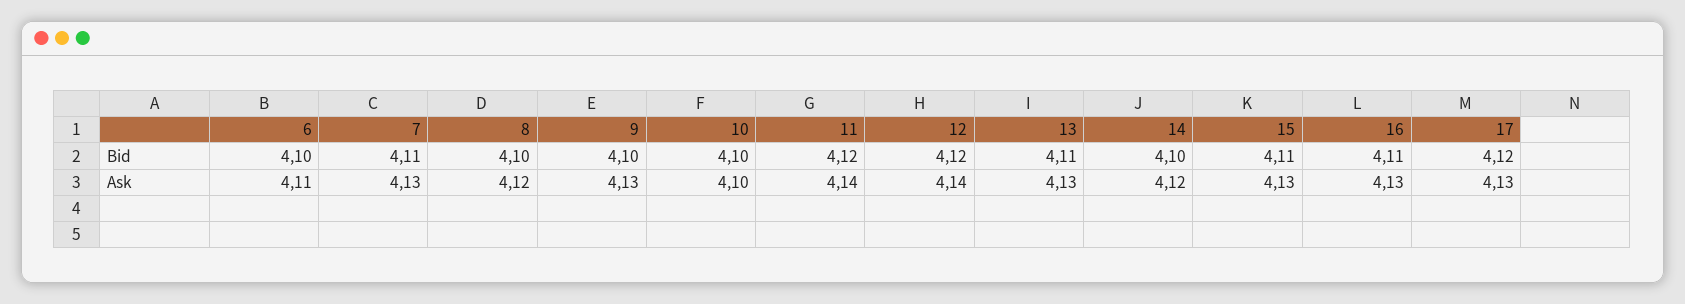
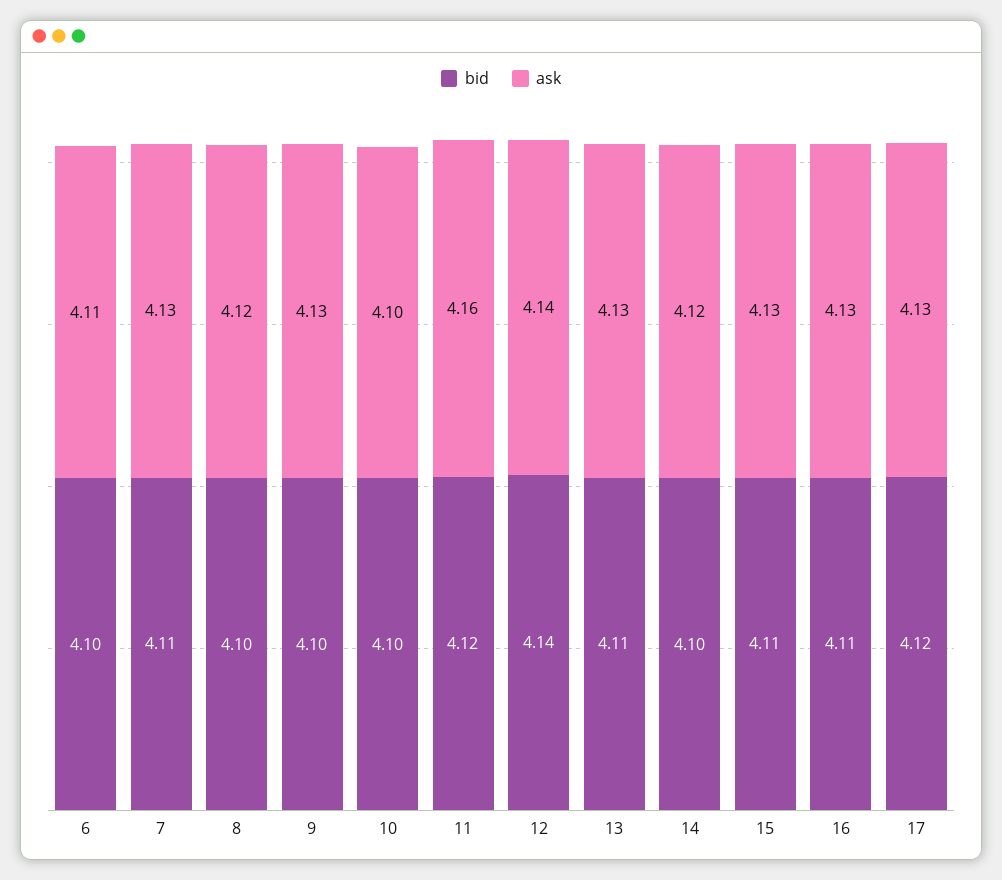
Bid, 12: 4.12 -> 4.14
Ask, 11: 4.14 -> 4.16

